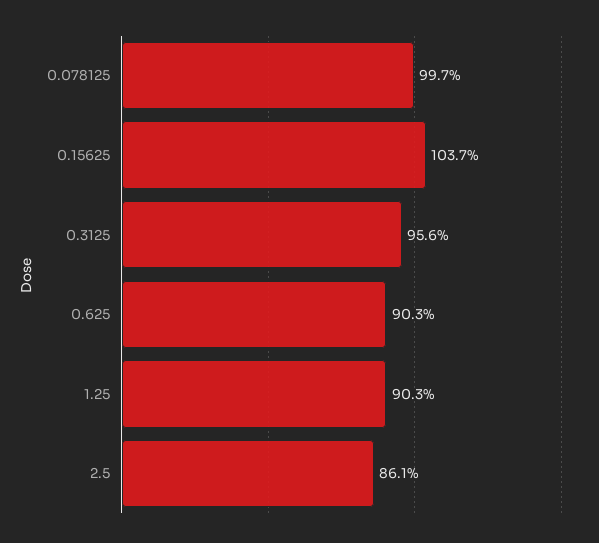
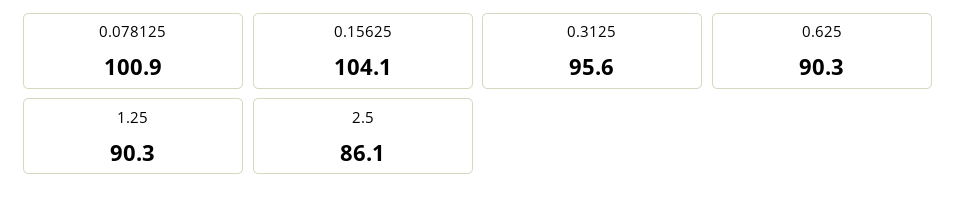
0.078125: 99.7 -> 100.9
0.15625: 103.7 -> 104.1

